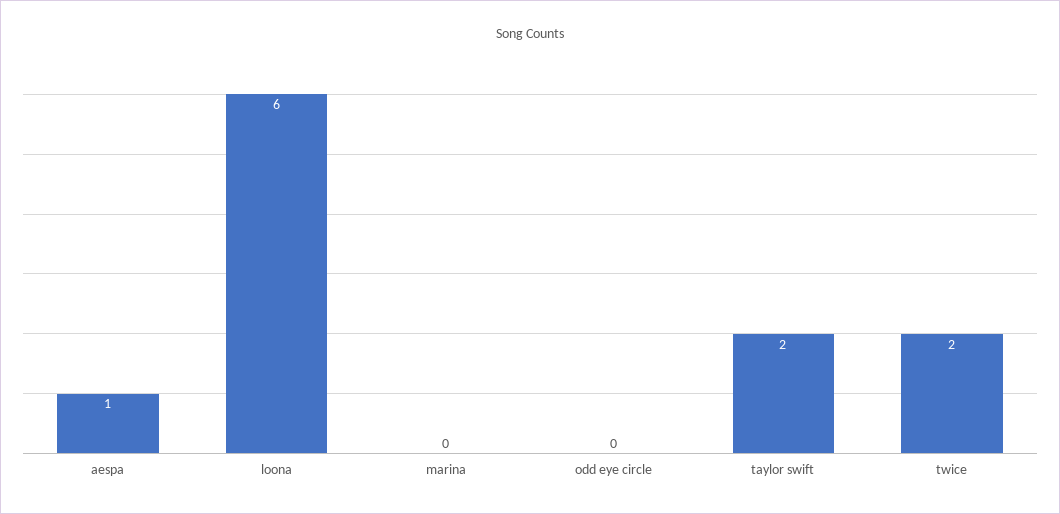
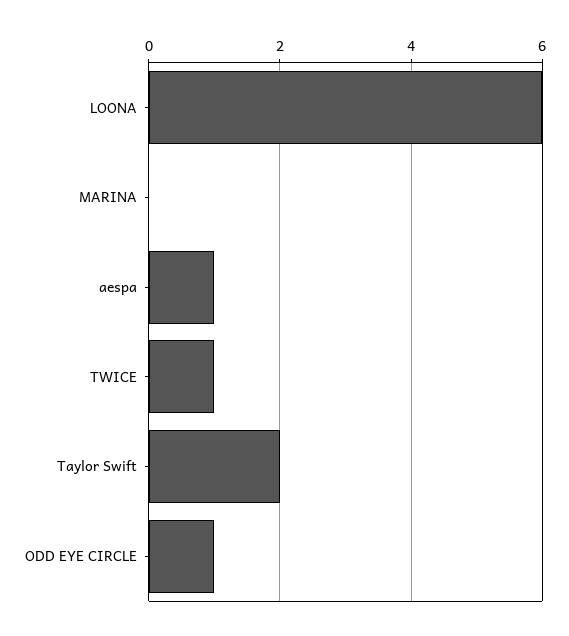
odd eye circle: 0 -> 1
twice: 2 -> 1

